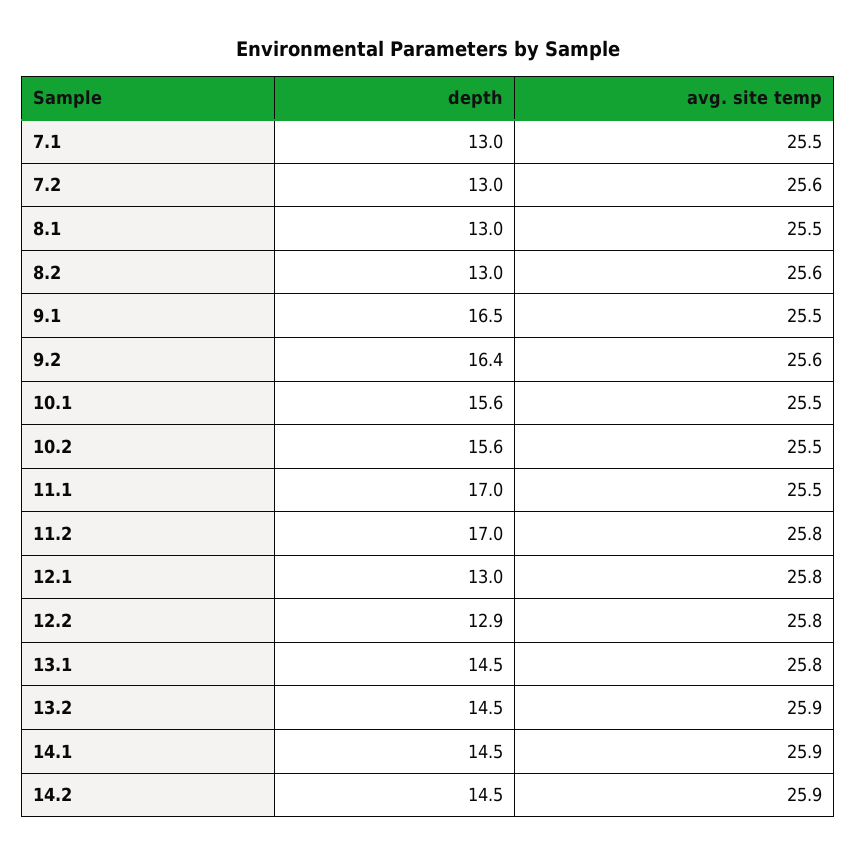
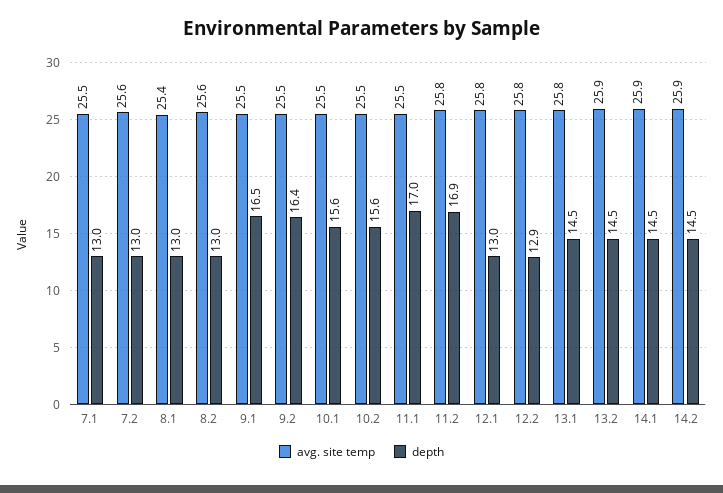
avg. site temp, 8.1: 25.5 -> 25.4
avg. site temp, 9.2: 25.6 -> 25.5
depth, 11.2: 17 -> 16.9

